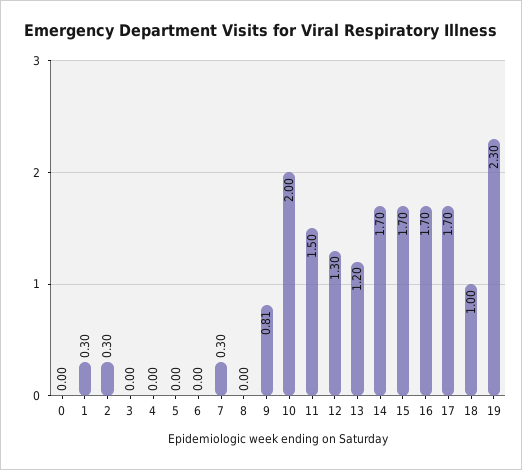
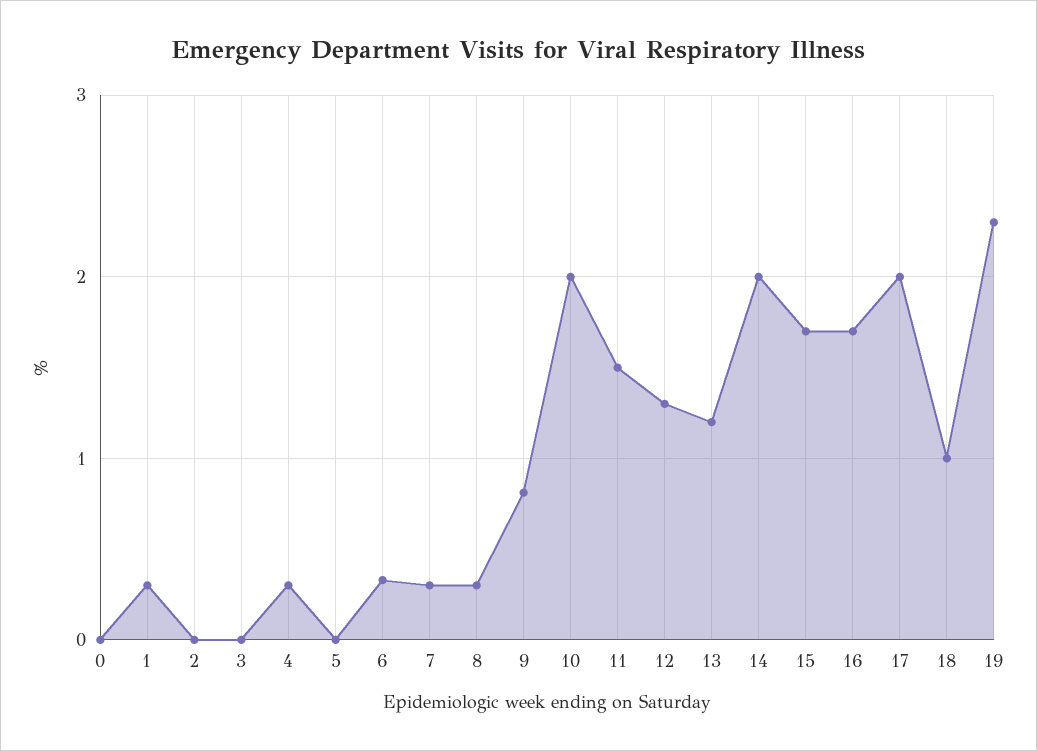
2: 0.3 -> 0
4: 0 -> 0.3
6: 0 -> 0.3
8: 0 -> 0.3
14: 1.7 -> 2
17: 1.7 -> 2

